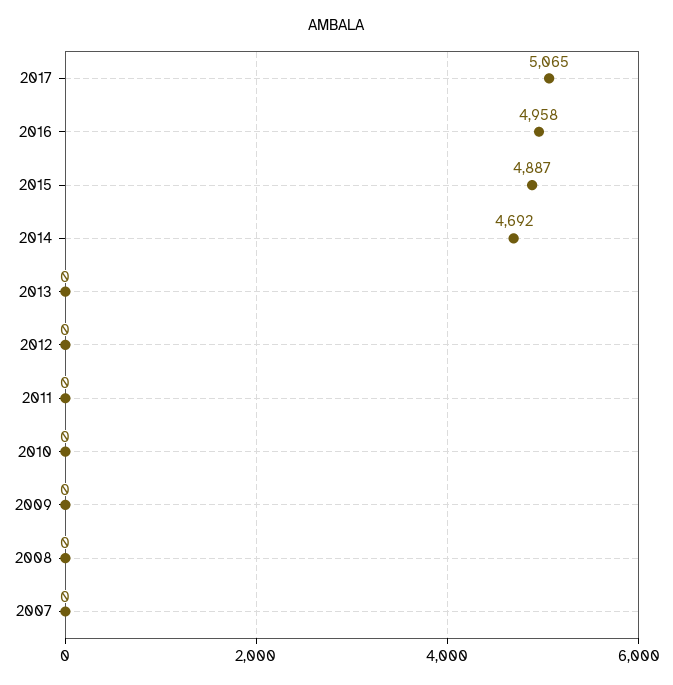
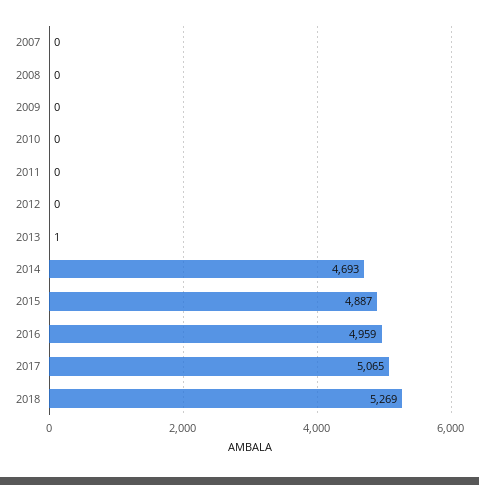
2016: 4958 -> 4959
2014: 4692 -> 4693
2013: 0 -> 1
2018: none -> 5269

